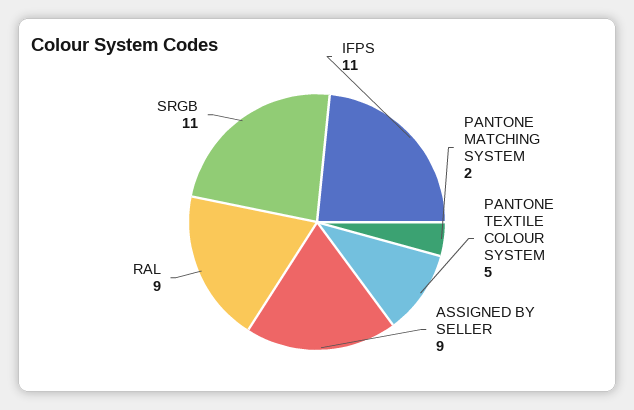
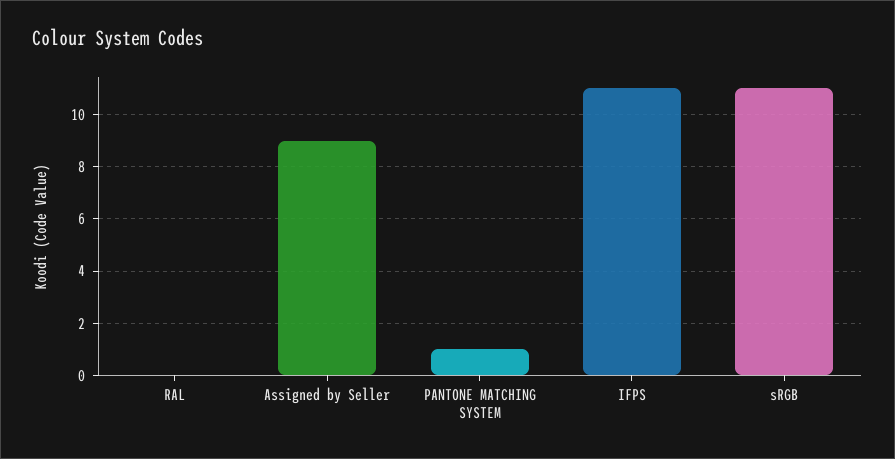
PANTONE MATCHING SYSTEM: 2 -> 1
PANTONE TEXTILE COLOUR SYSTEM: 5 -> none
RAL: 9 -> 0

